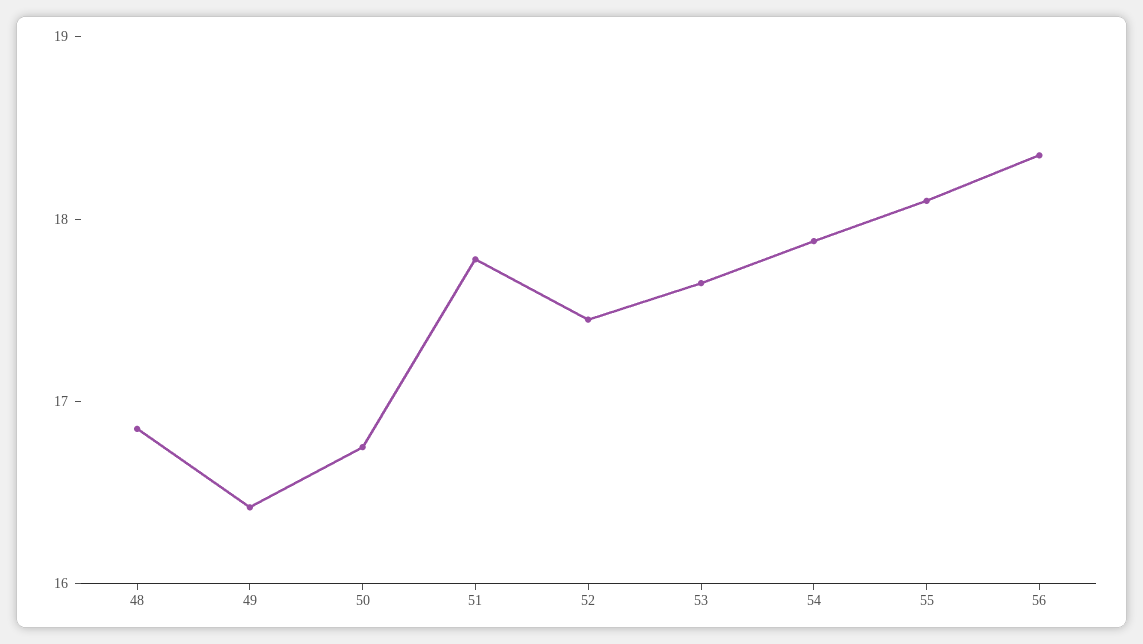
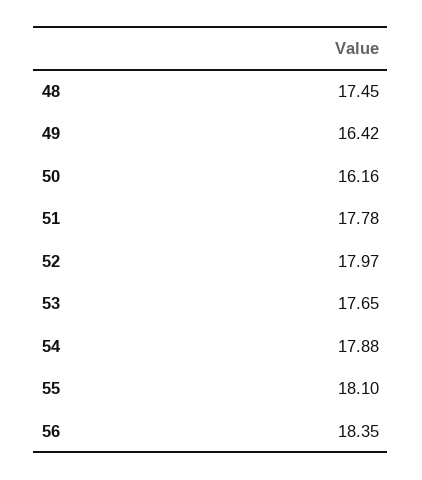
48: 16.8 -> 17.45
50: 16.8 -> 16.16
52: 17.4 -> 17.97

